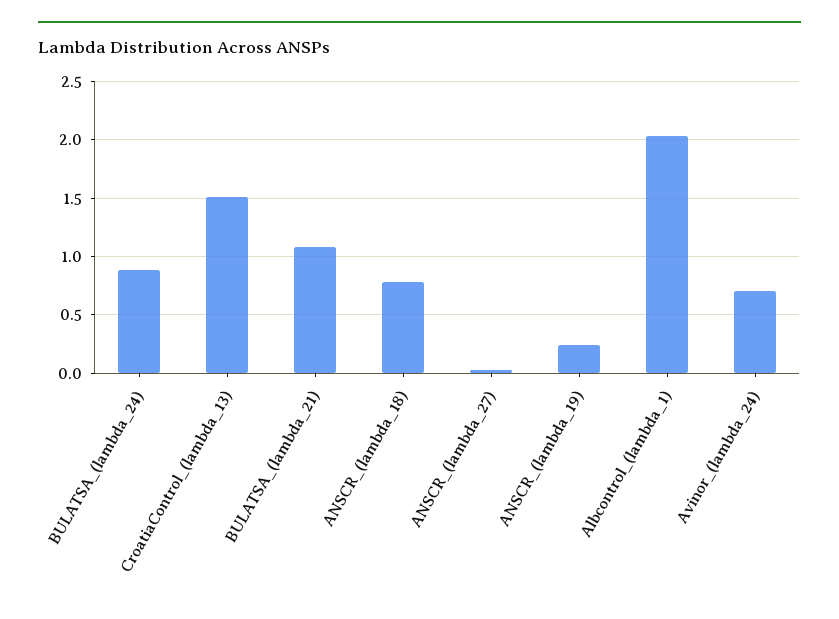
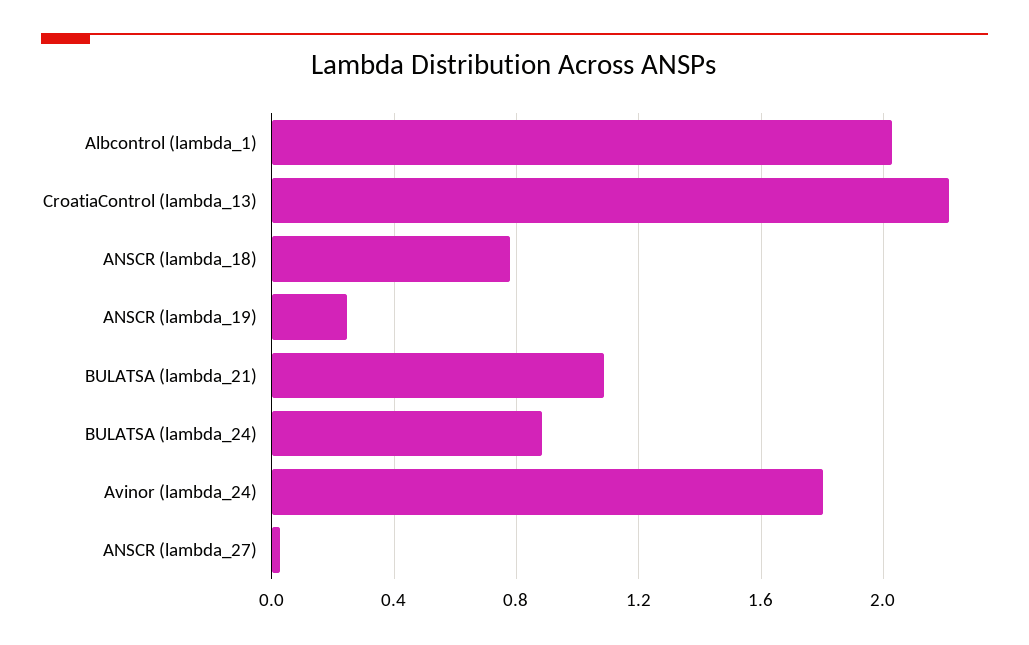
CroatiaControl_(lambda_13): 1.5 -> 2.2
Avinor_(lambda_24): 0.7 -> 1.8

